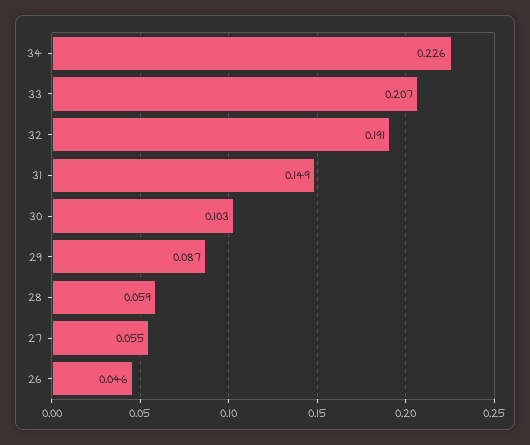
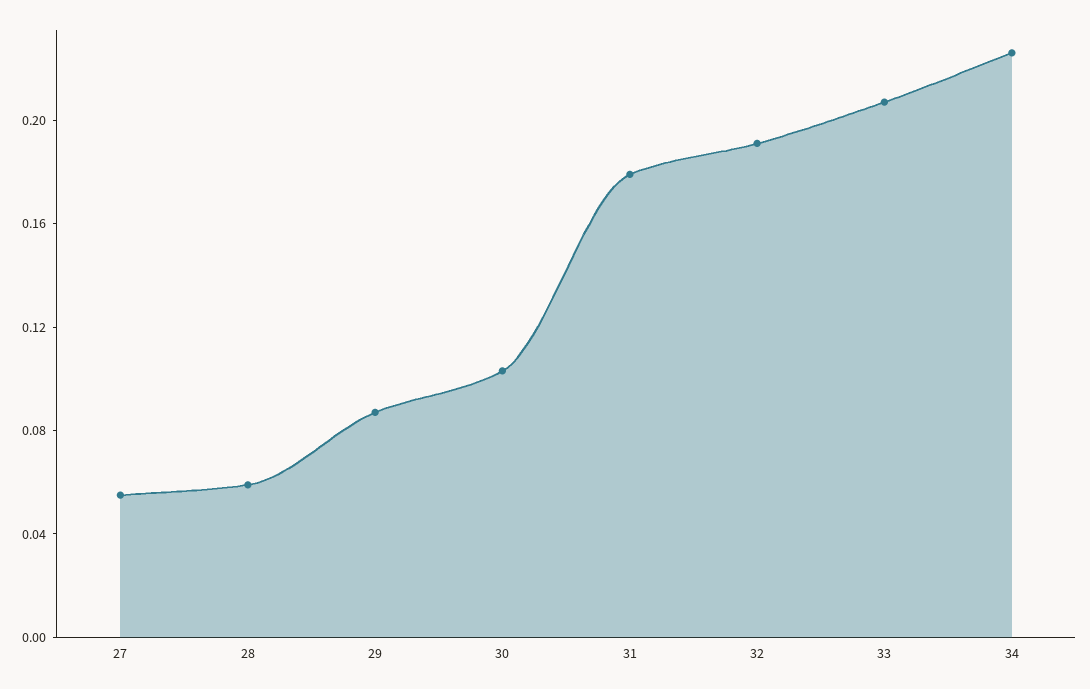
31: 0.149 -> 0.18
26: 0.046 -> none

